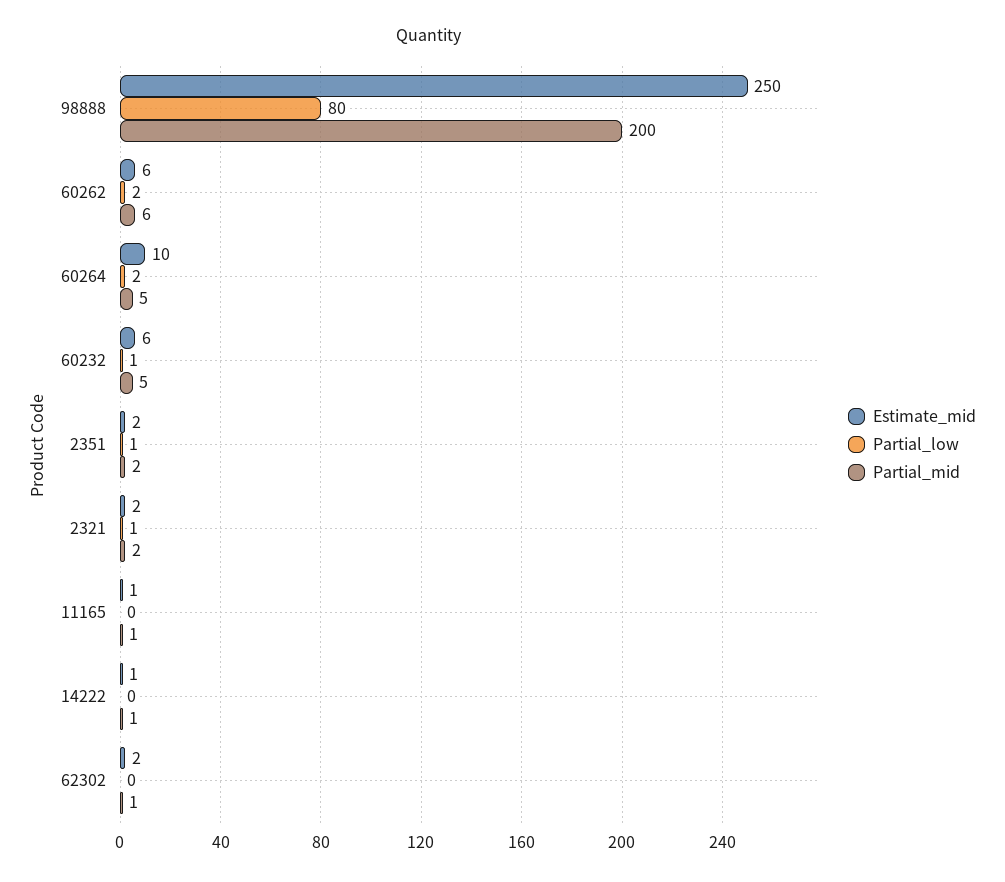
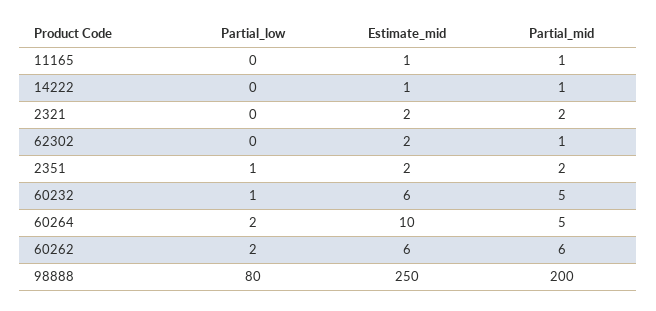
Partial_low, 2321: 1 -> 0

